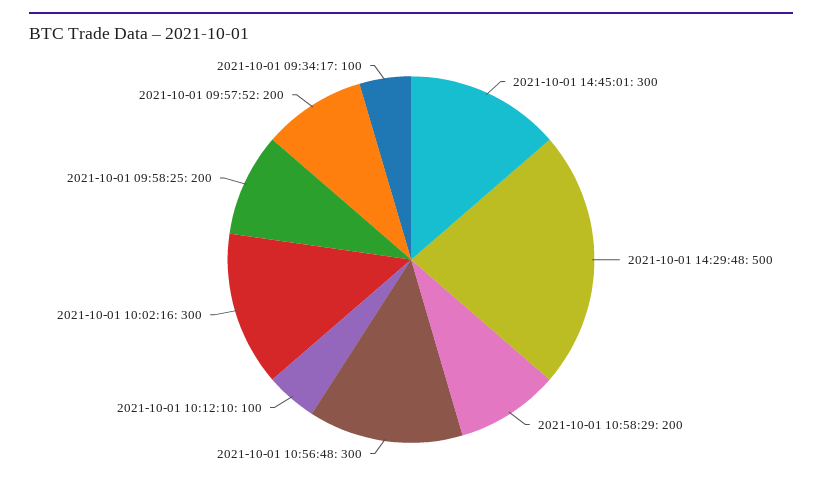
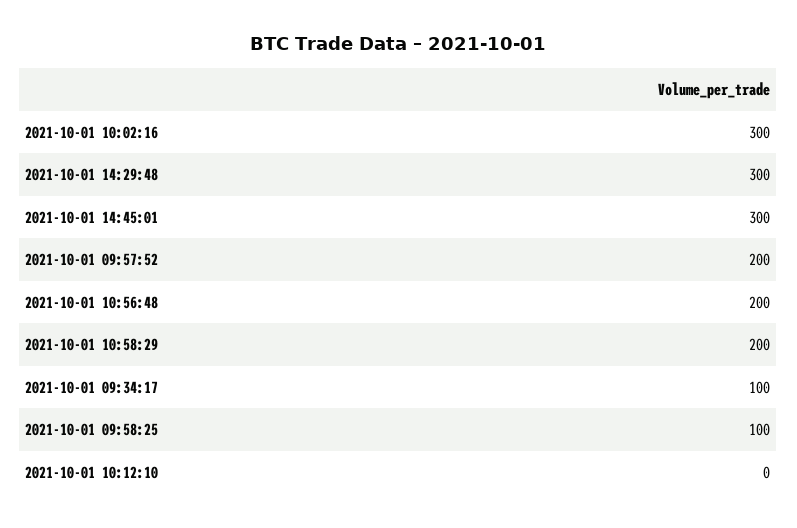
2021-10-01 14:29:48: 500 -> 300
2021-10-01 10:56:48: 300 -> 200
2021-10-01 10:12:10: 100 -> 0
2021-10-01 09:58:25: 200 -> 100

